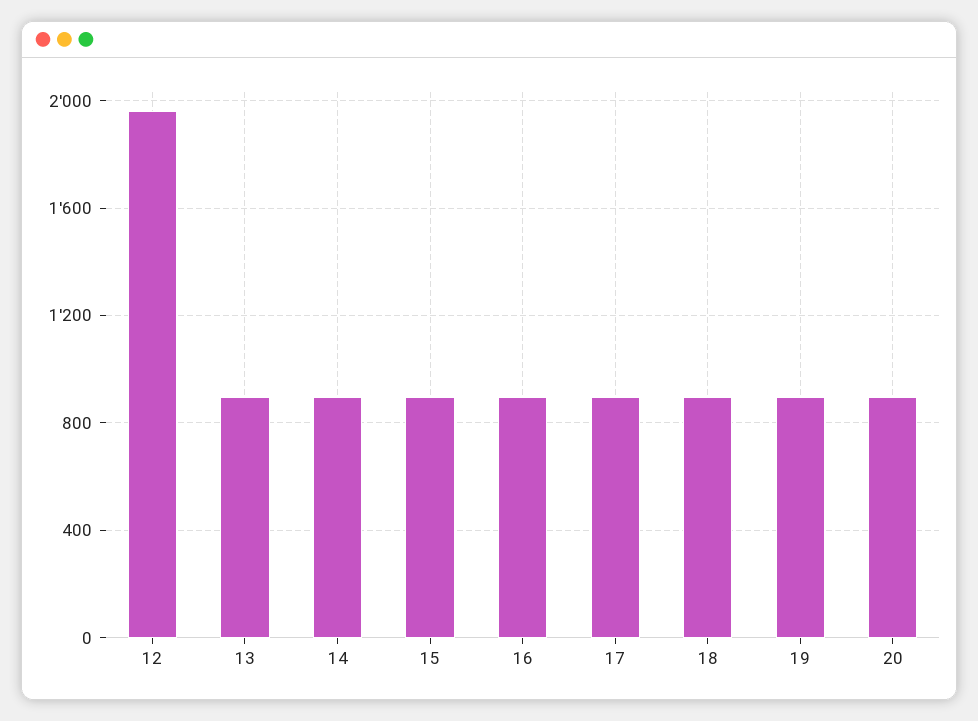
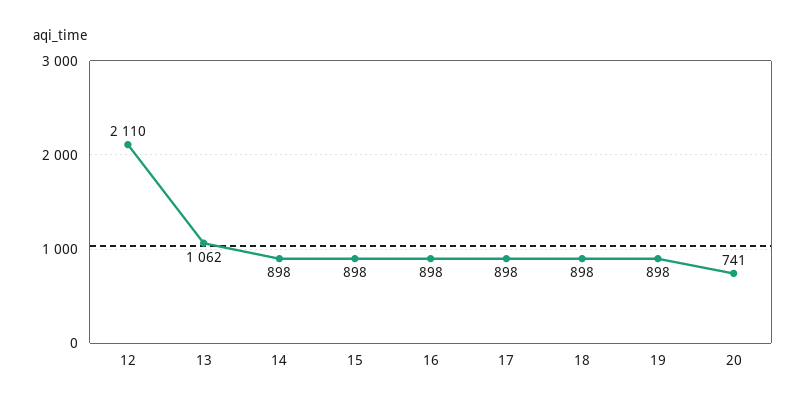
12: 1950 -> 2110
13: 900 -> 1062
20: 900 -> 741

